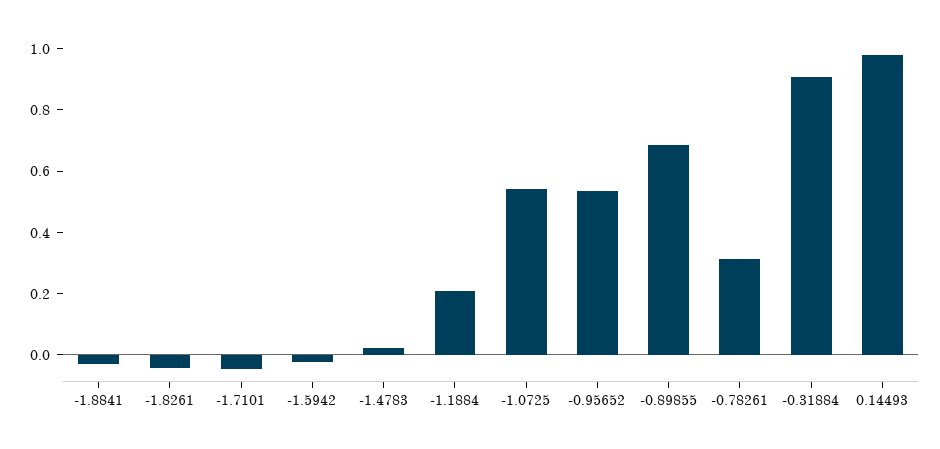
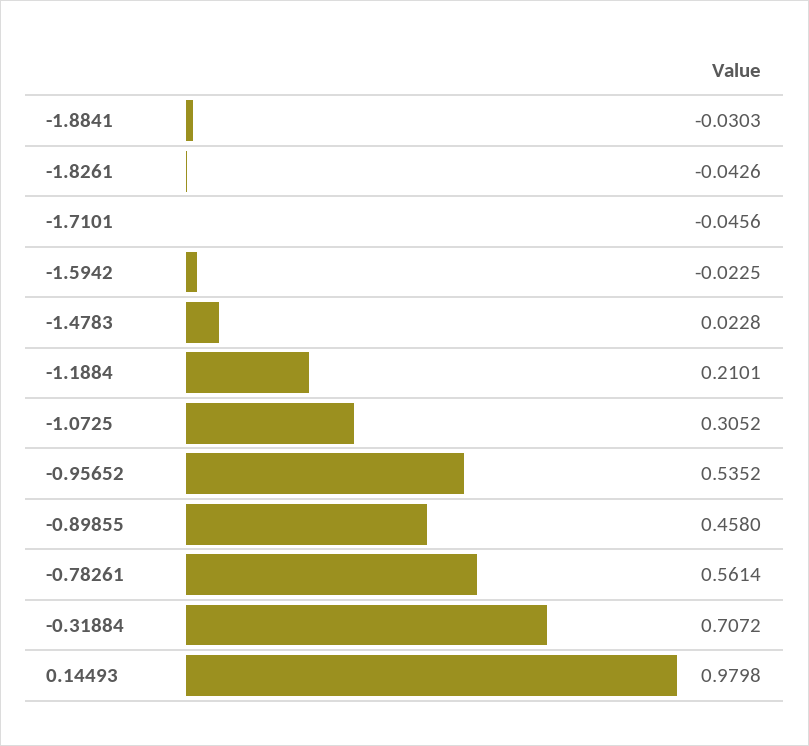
-1.0725: 0.55 -> 0.3052
-0.89855: 0.7 -> 0.458
-0.78261: 0.3 -> 0.5614
-0.31884: 0.9 -> 0.7072

